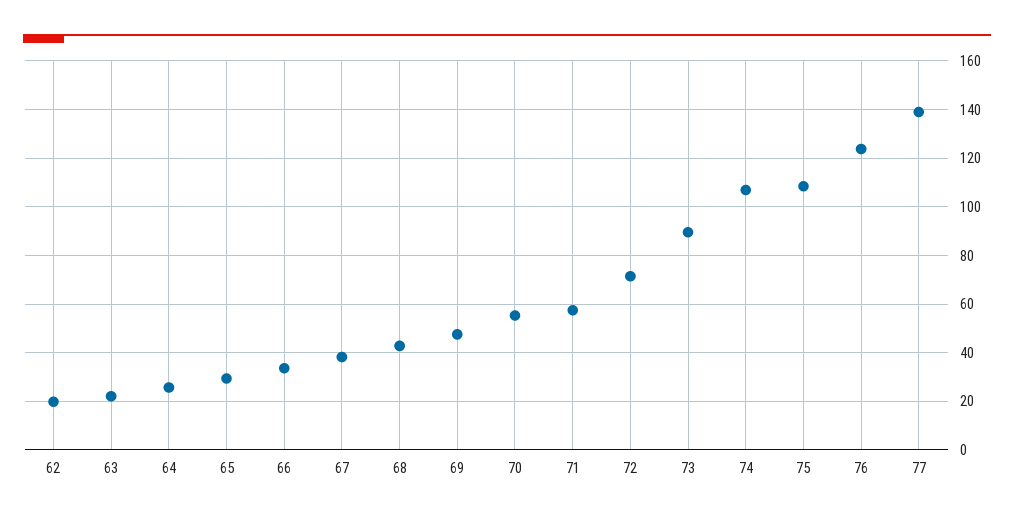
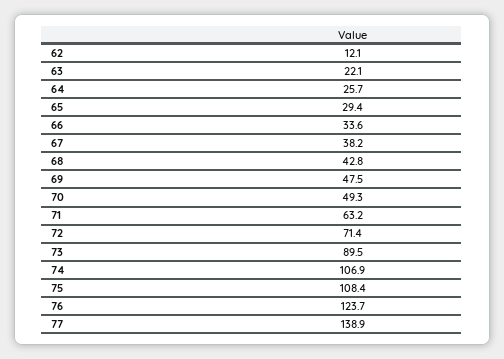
62: 20 -> 12.1
70: 55 -> 49.3
71: 57.5 -> 63.2

